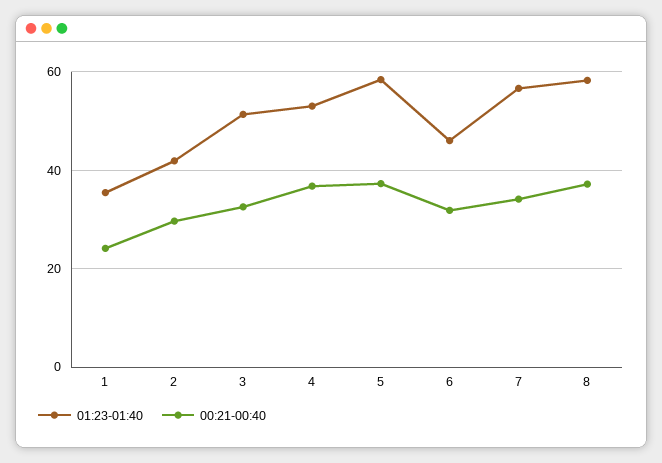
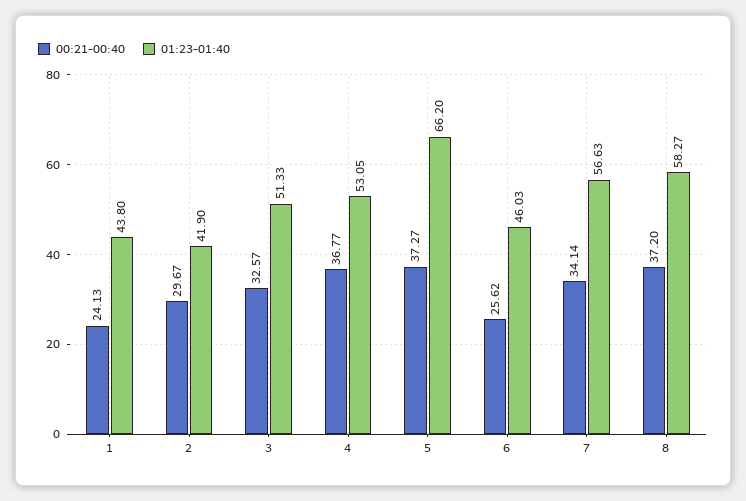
01:23-01:40, 1: 36 -> 43.8
01:23-01:40, 5: 58 -> 66.2
00:21-00:40, 6: 32 -> 25.62

